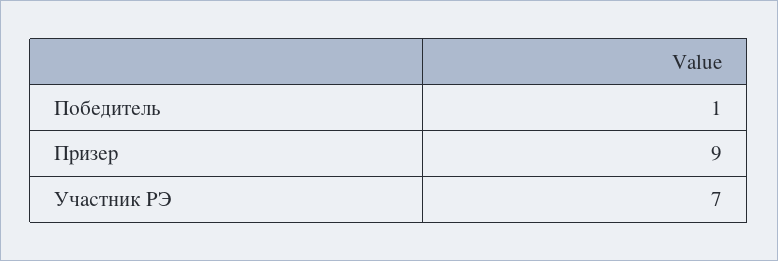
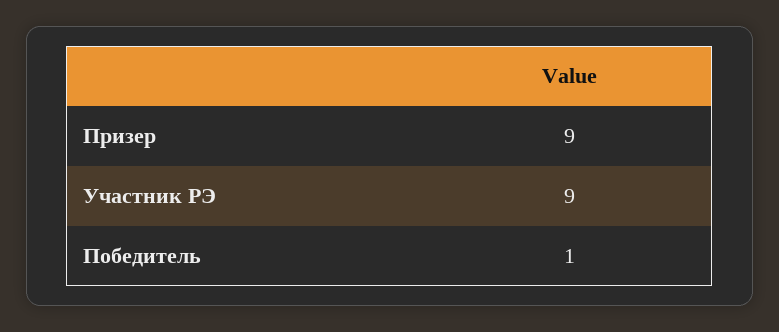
Участник РЭ: 7 -> 9

